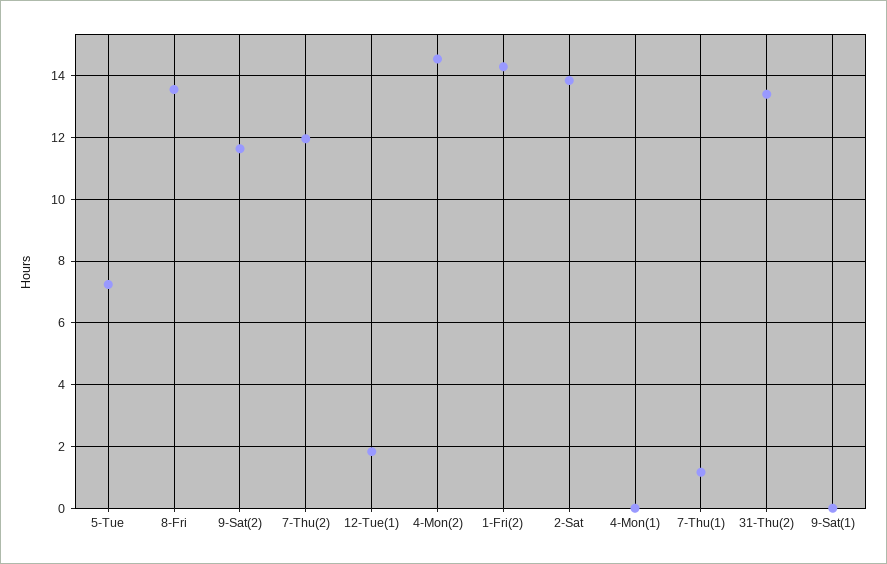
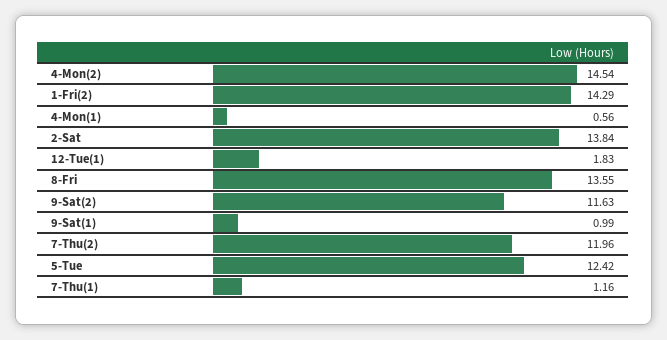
5-Tue: 7.2 -> 12.42
4-Mon(1): 0 -> 0.56
31-Thu(2): 13.4 -> none
9-Sat(1): 0 -> 0.99

